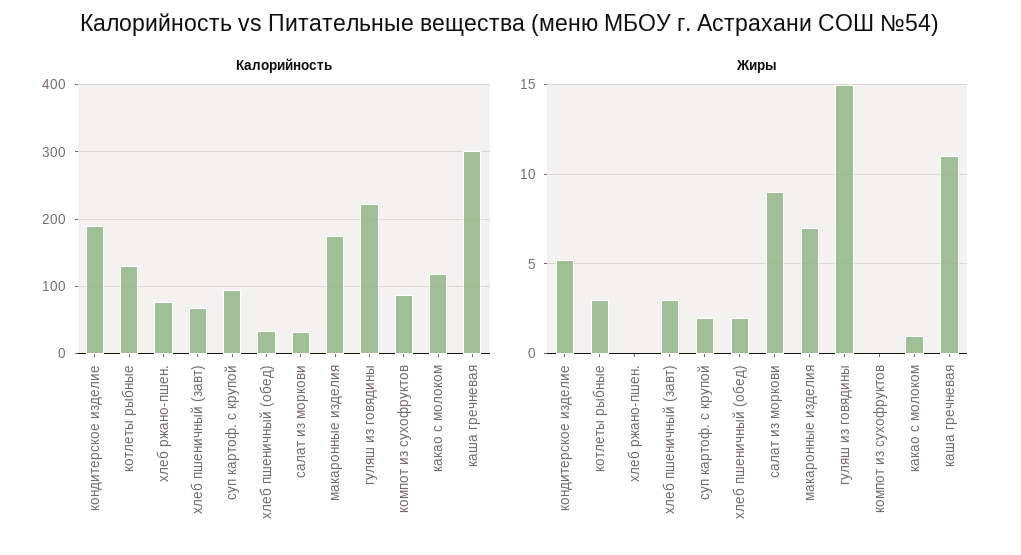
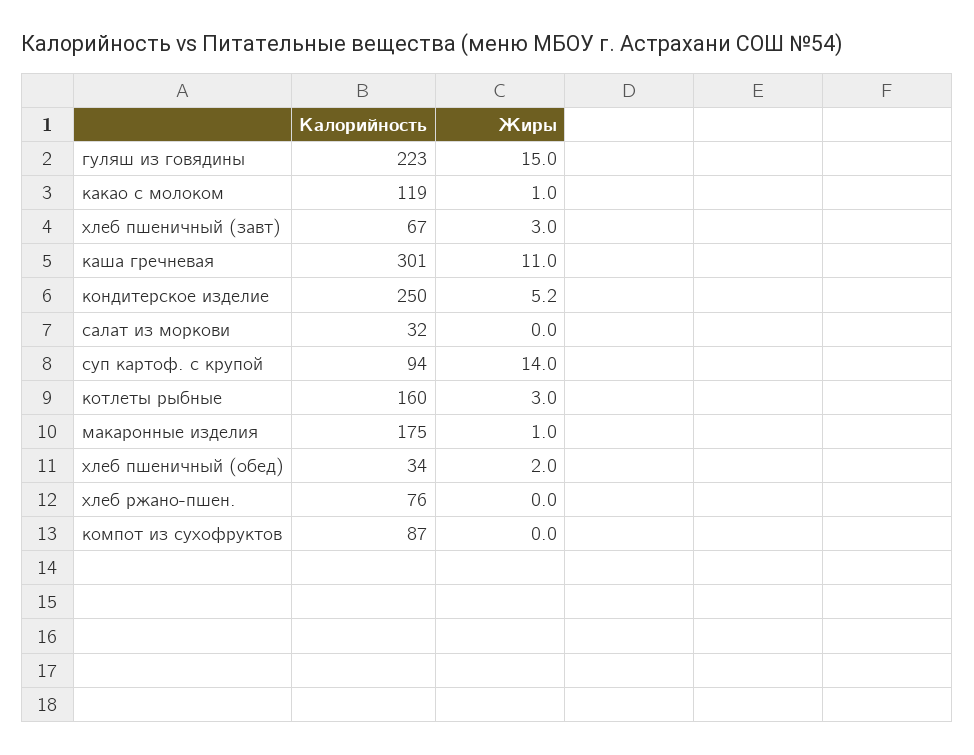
Калорийность, кондитерское изделие: 190 -> 250
Калорийность, котлеты рыбные: 130 -> 160
Жиры, суп картоф. с крупой: 2 -> 14
Жиры, салат из моркови: 9 -> 0
Жиры, макаронные изделия: 7 -> 1

